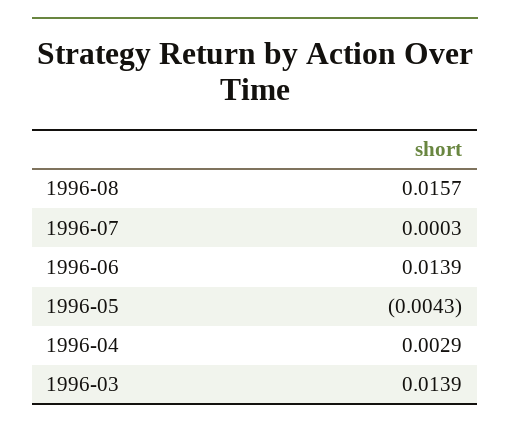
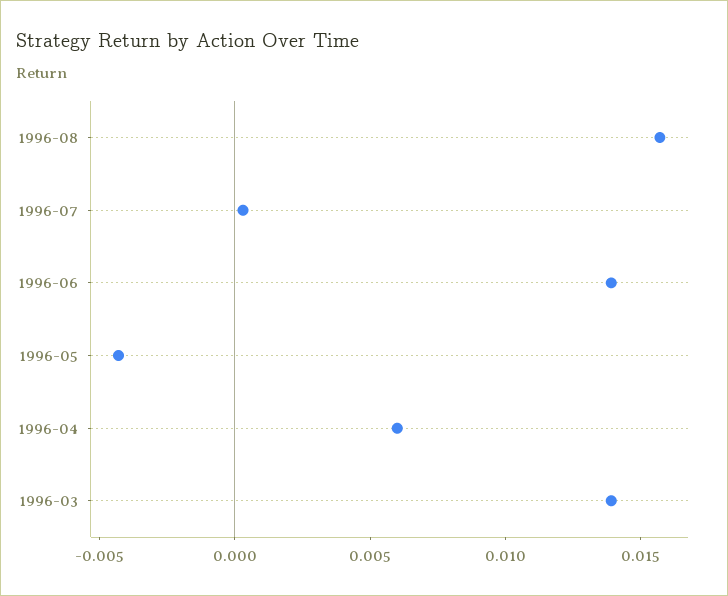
1996-04: 0.0029 -> 0.006

